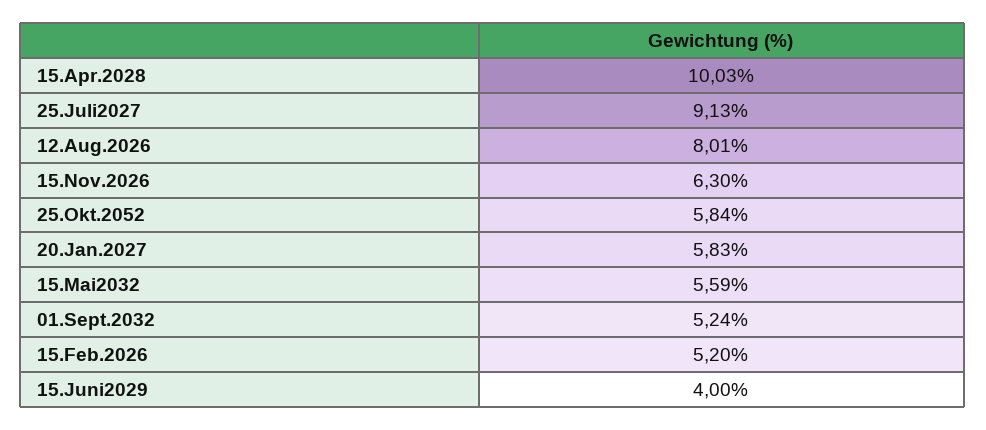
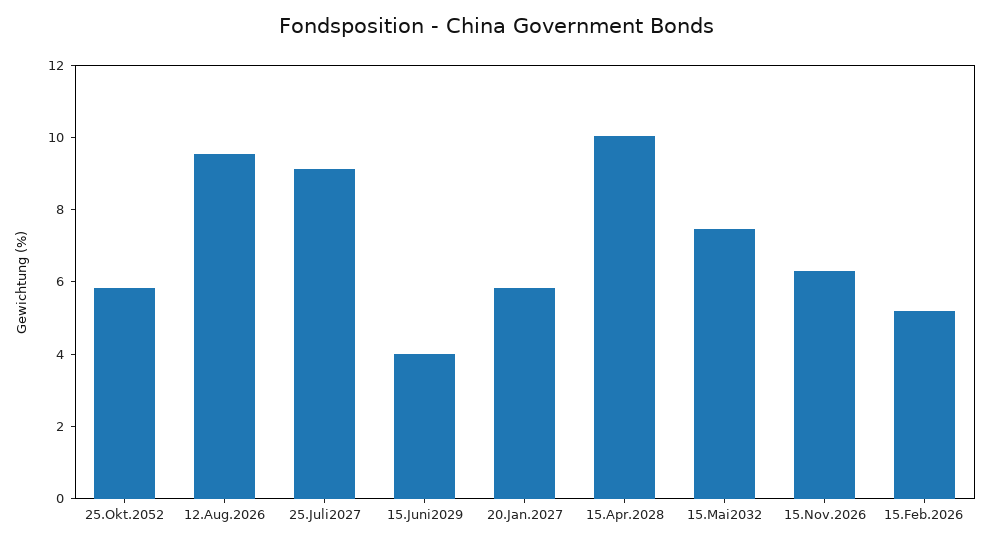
12.Aug.2026: 8.01 -> 9.5
15.Mai2032: 5.59 -> 7.5
01.Sept.2032: 5.24 -> none

